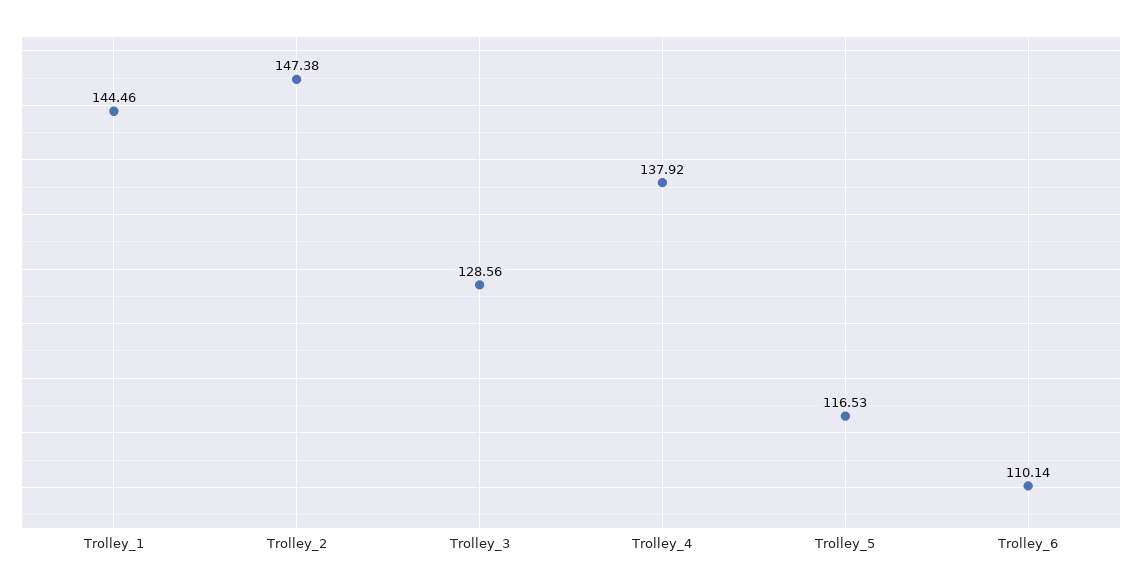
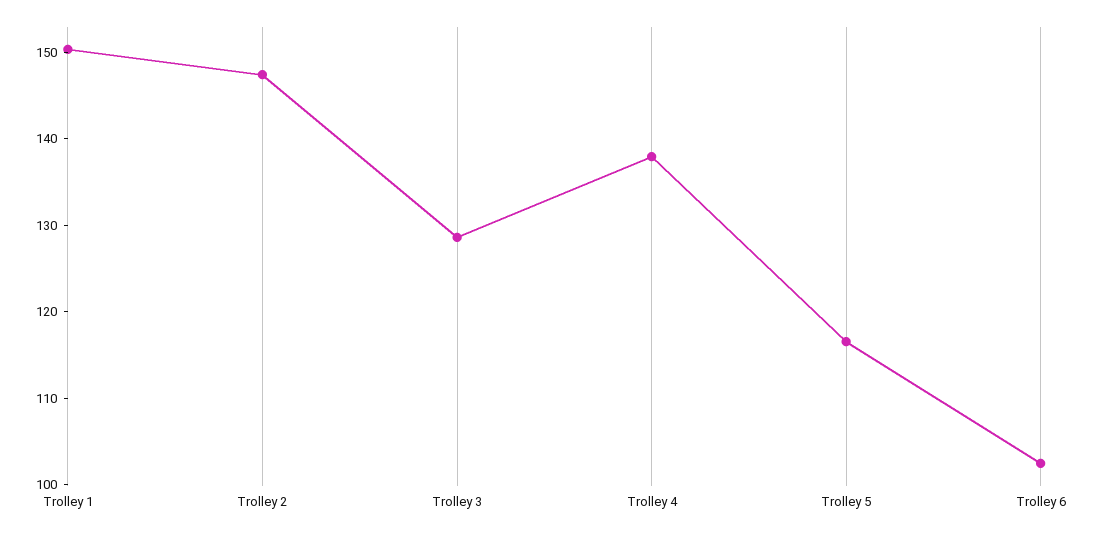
Trolley_1: 144.46 -> 150
Trolley_6: 110.14 -> 102

